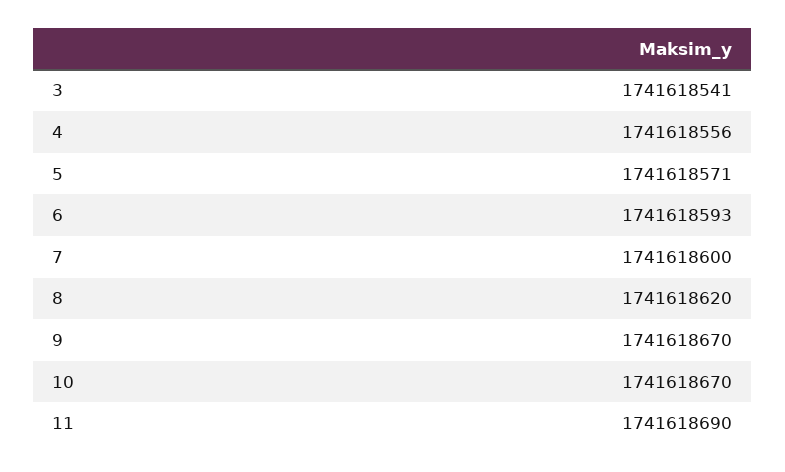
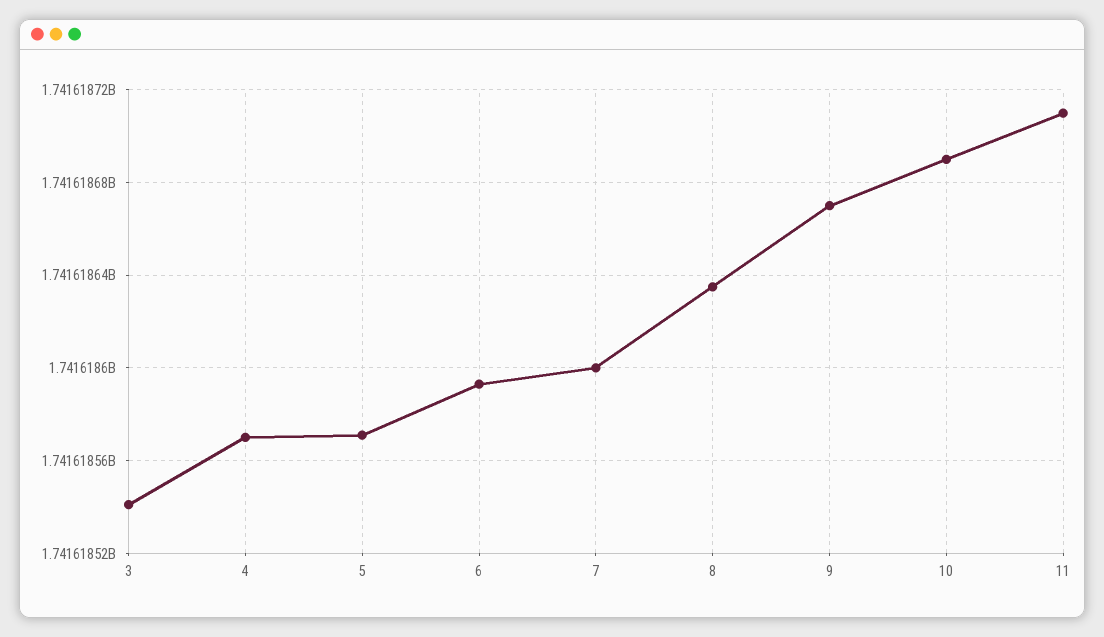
4: 1741618556 -> 1741618570
8: 1741618620 -> 1741618635
10: 1741618670 -> 1741618690
11: 1741618690 -> 1741618710

